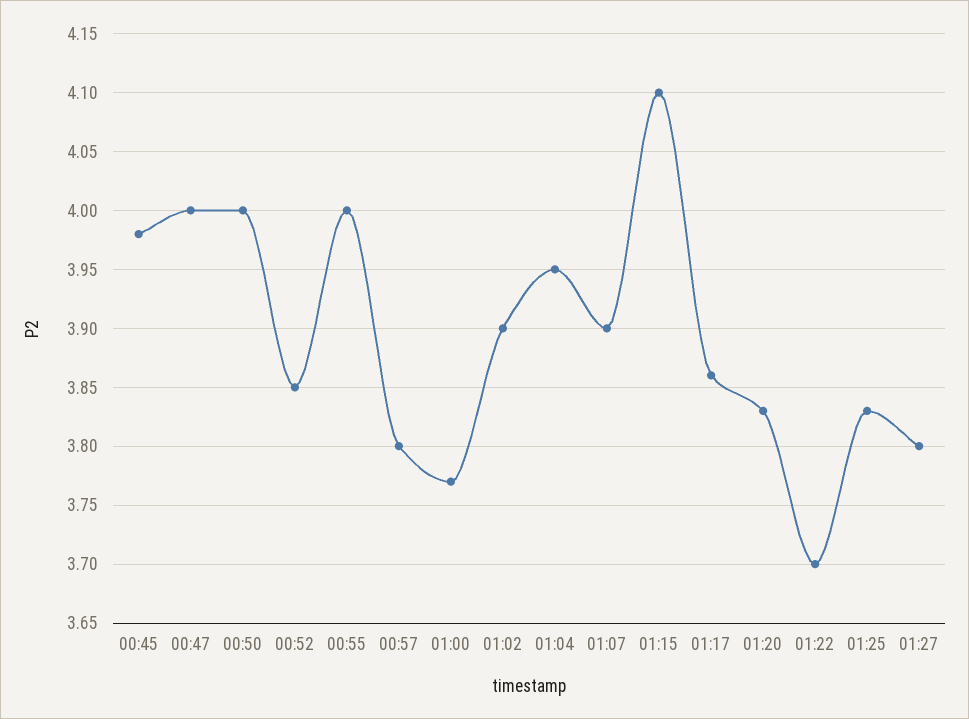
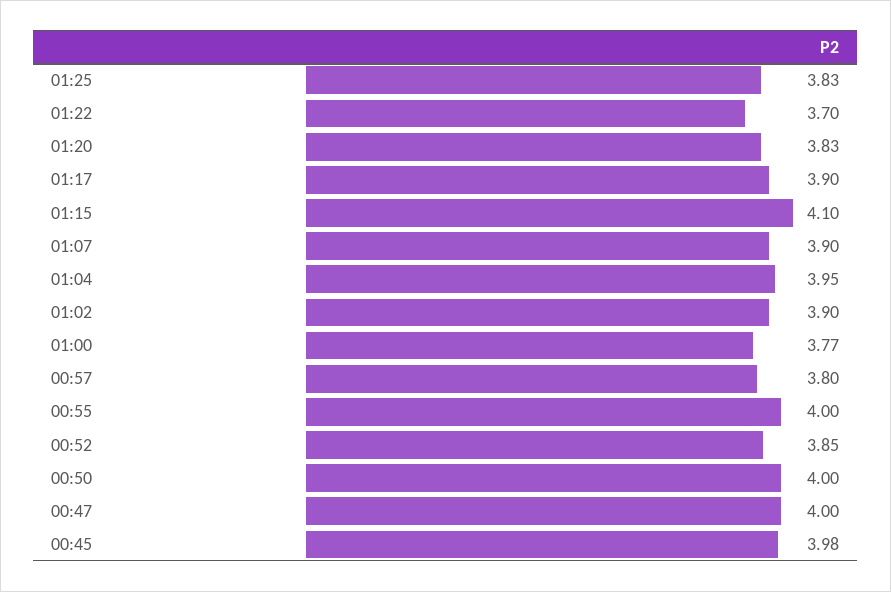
01:17: 3.86 -> 3.9
01:27: 3.8 -> none

